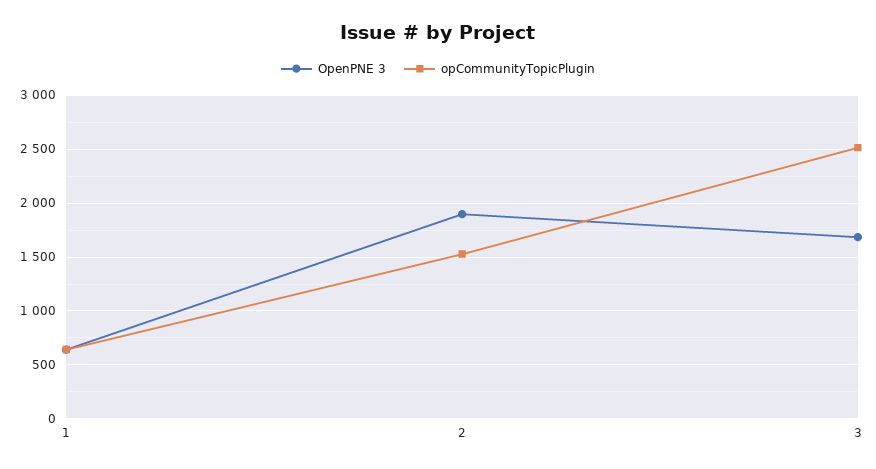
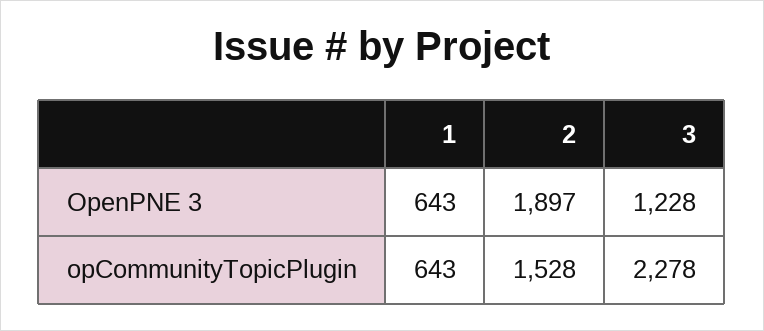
OpenPNE 3, 3: 1700 -> 1228
opCommunityTopicPlugin, 3: 2500 -> 2278

